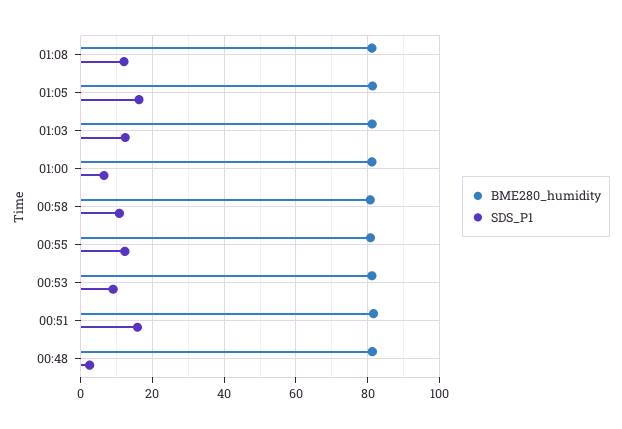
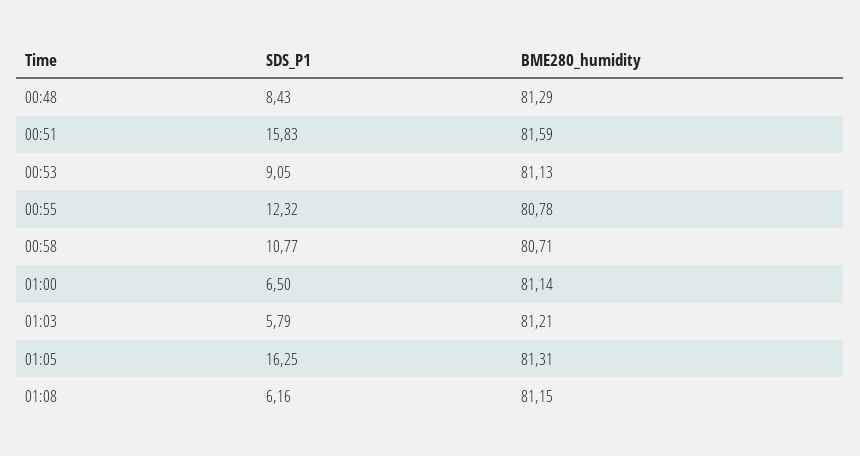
SDS_P1, 01:08: 12 -> 6.16
SDS_P1, 01:03: 12 -> 5.79
SDS_P1, 00:48: 2 -> 8.43

